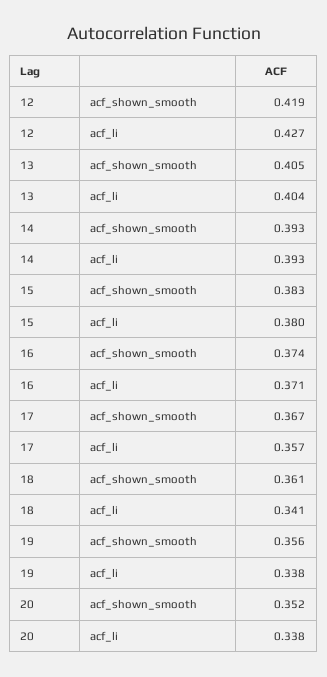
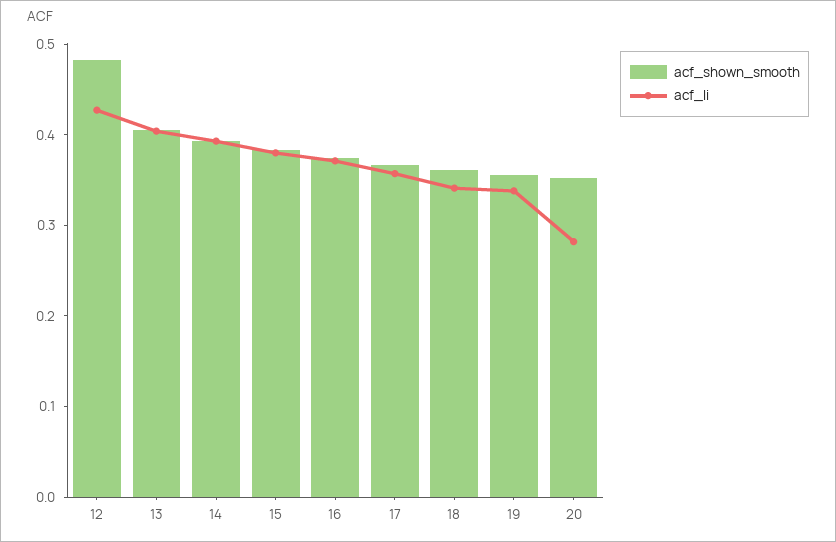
acf_shown_smooth, 12: 0.419 -> 0.48
acf_li, 20: 0.338 -> 0.28

